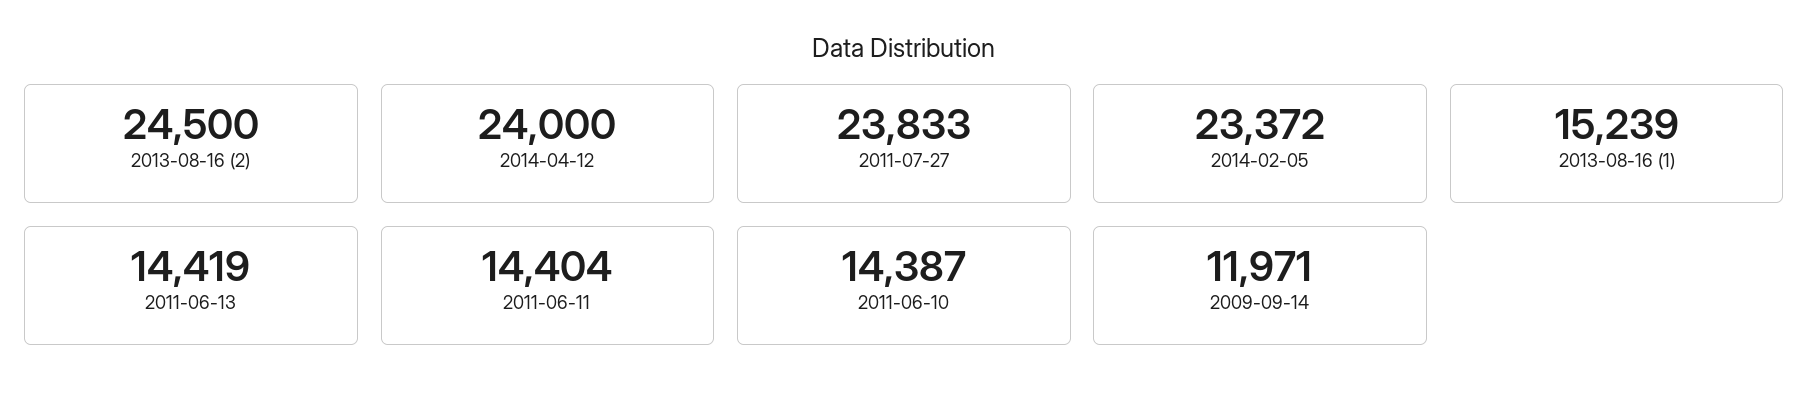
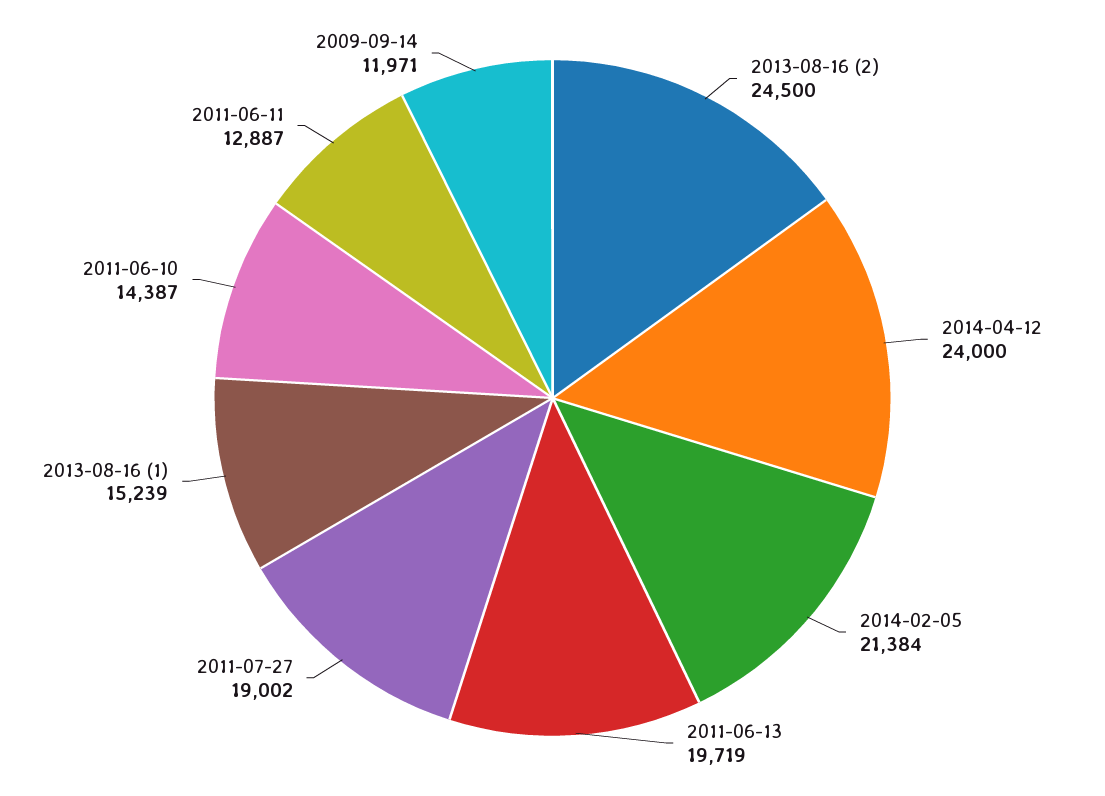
2011-07-27: 23833 -> 19002
2014-02-05: 23372 -> 21384
2011-06-13: 14419 -> 19719
2011-06-11: 14404 -> 12887

